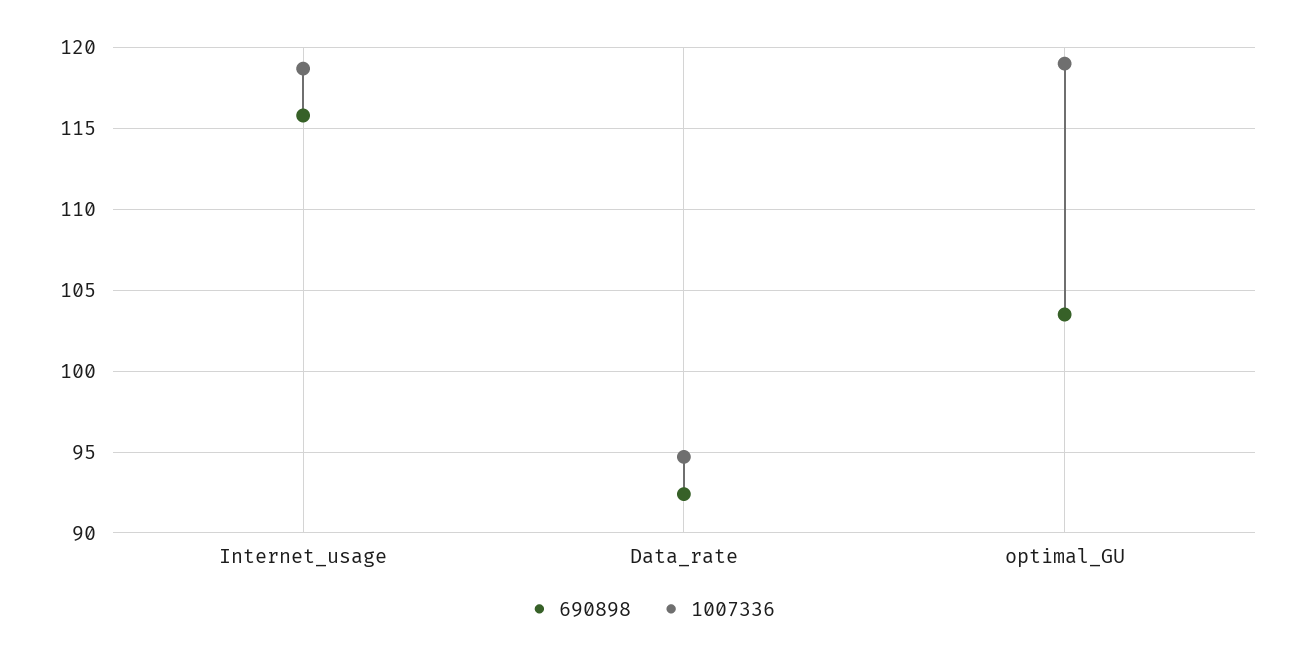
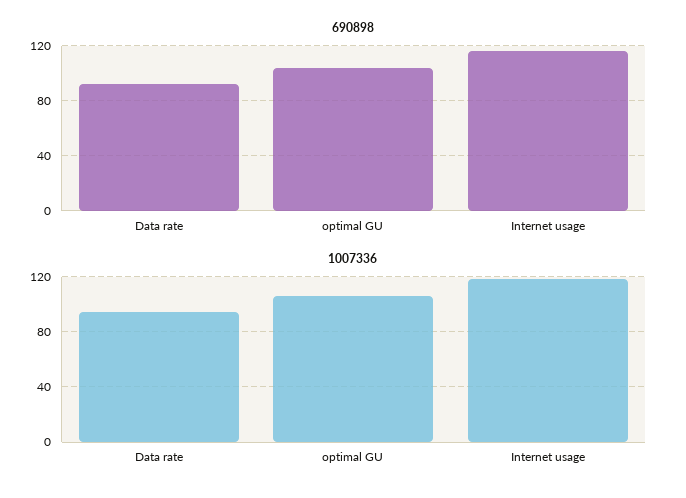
1007336, optimal_GU: 119 -> 105

